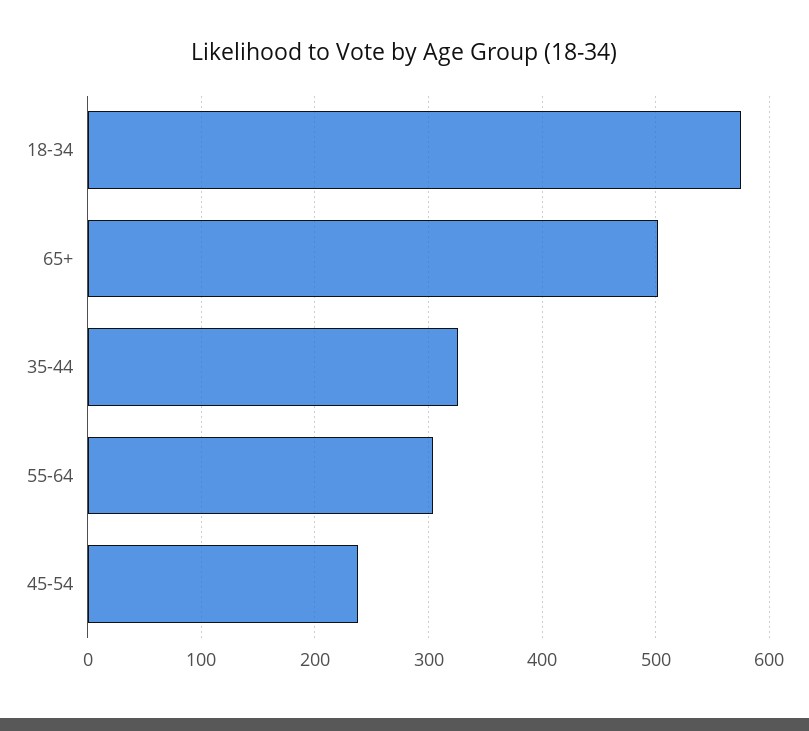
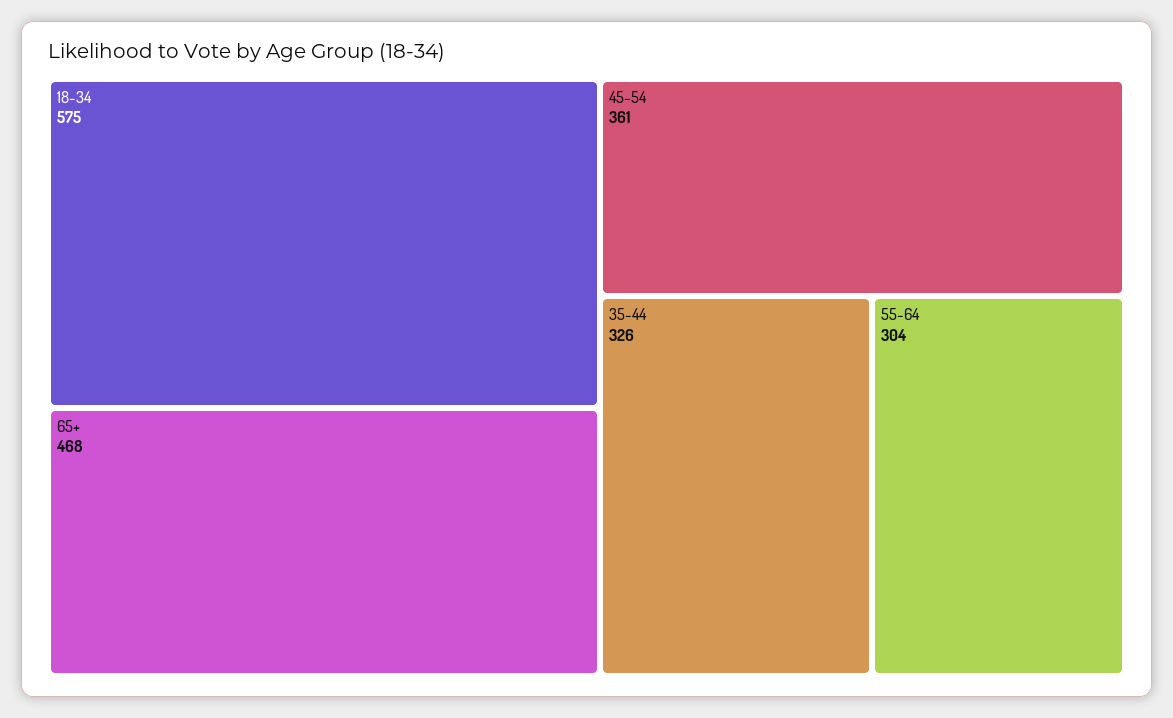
65+: 500 -> 468
45-54: 240 -> 361

